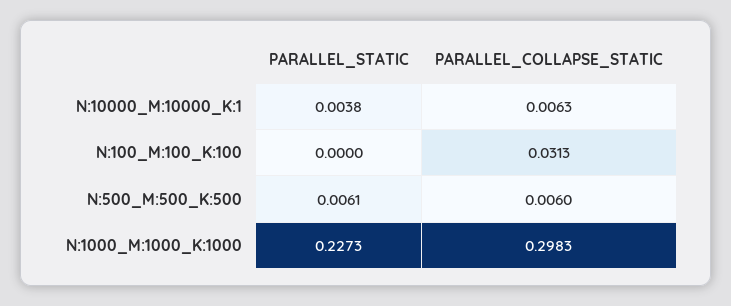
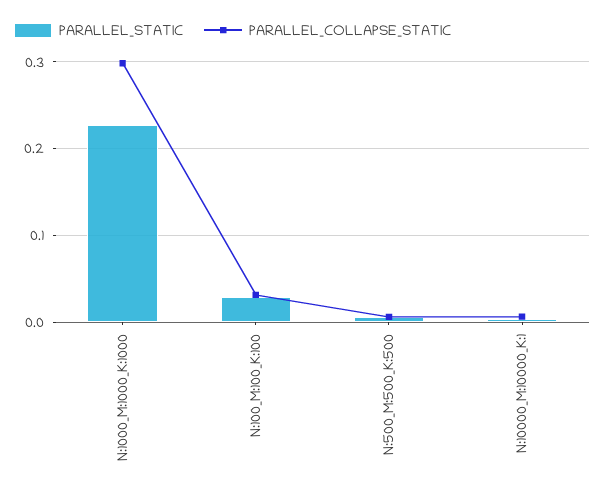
PARALLEL_STATIC, N:100_M:100_K:100: 0 -> 0.03

